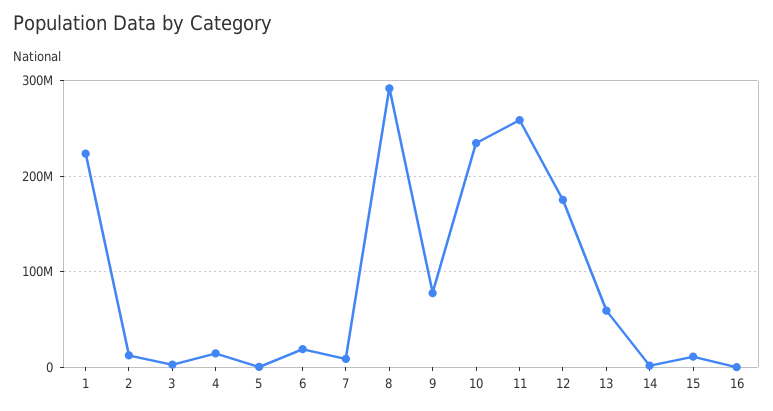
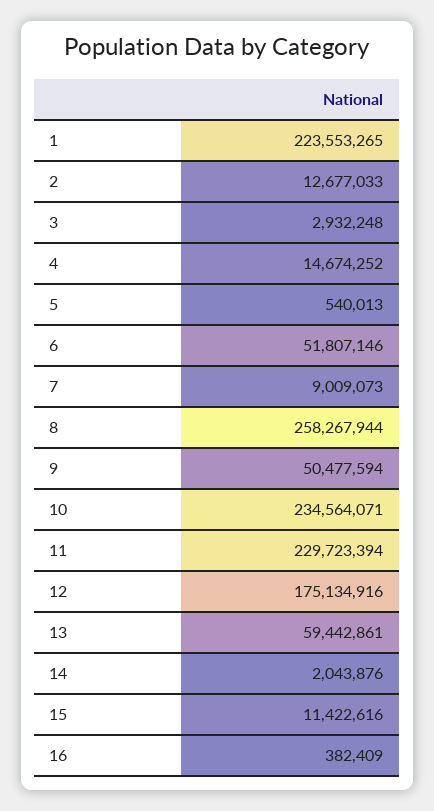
6: 20000000 -> 51807146
8: 290000000 -> 258267944
9: 80000000 -> 50477594
11: 260000000 -> 229723394

